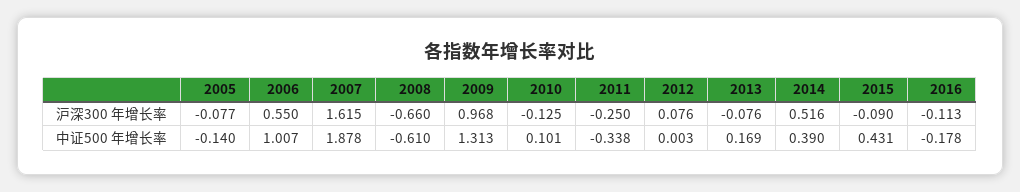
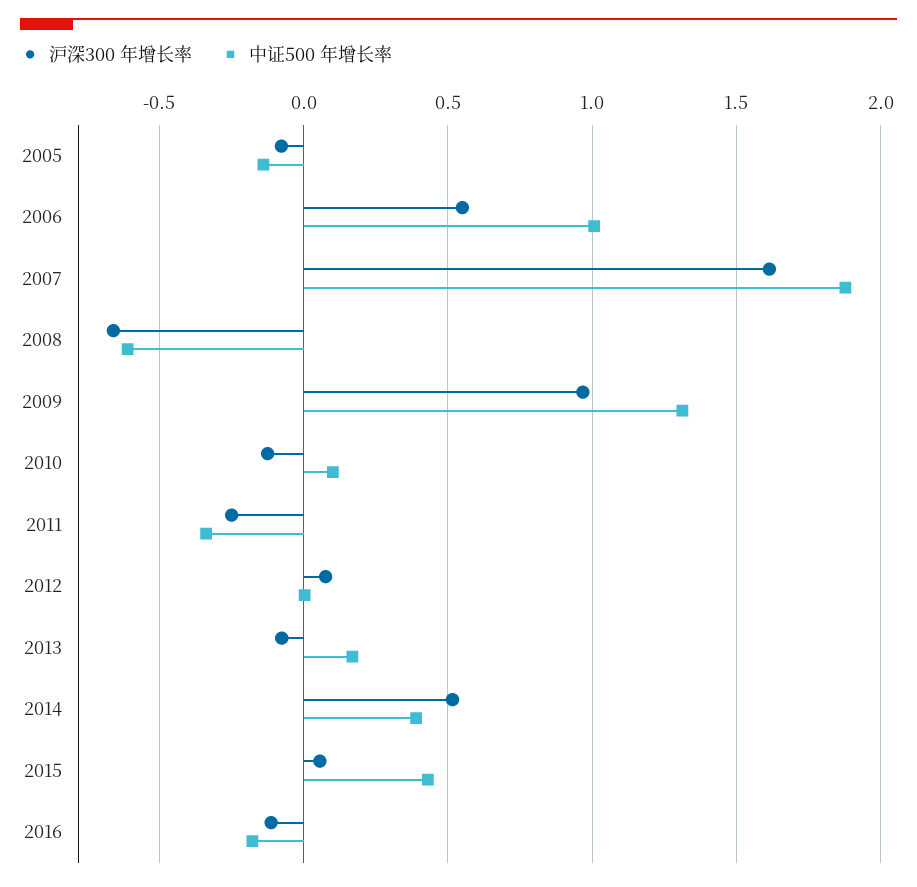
沪深300 年增长率, 2015: -0.09 -> 0.05

